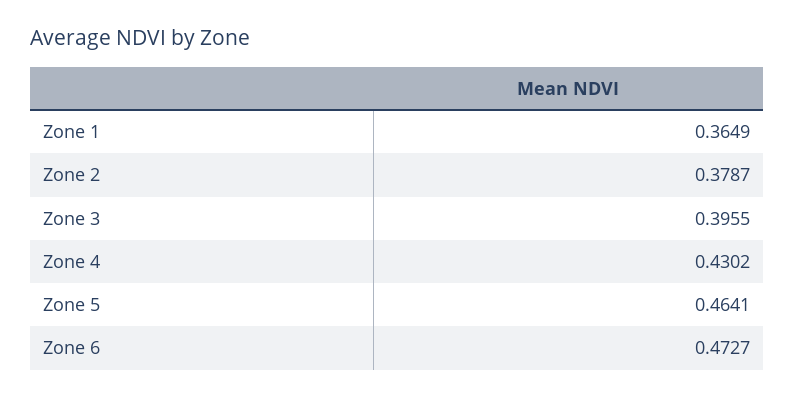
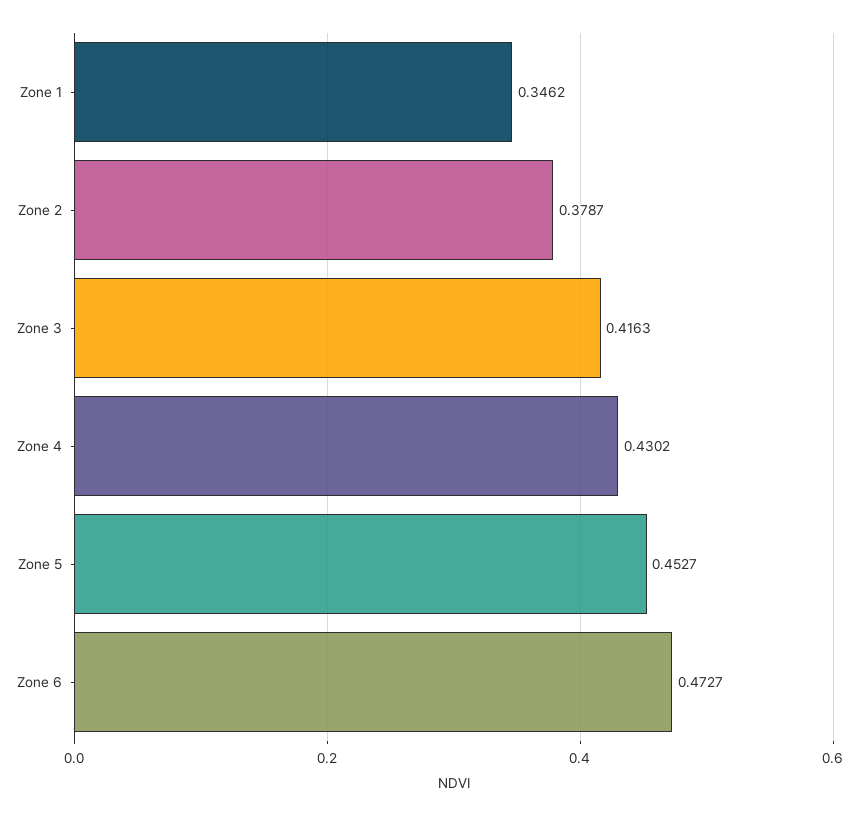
Zone 1: 0.3649 -> 0.3462
Zone 3: 0.3955 -> 0.4163
Zone 5: 0.4641 -> 0.4527

